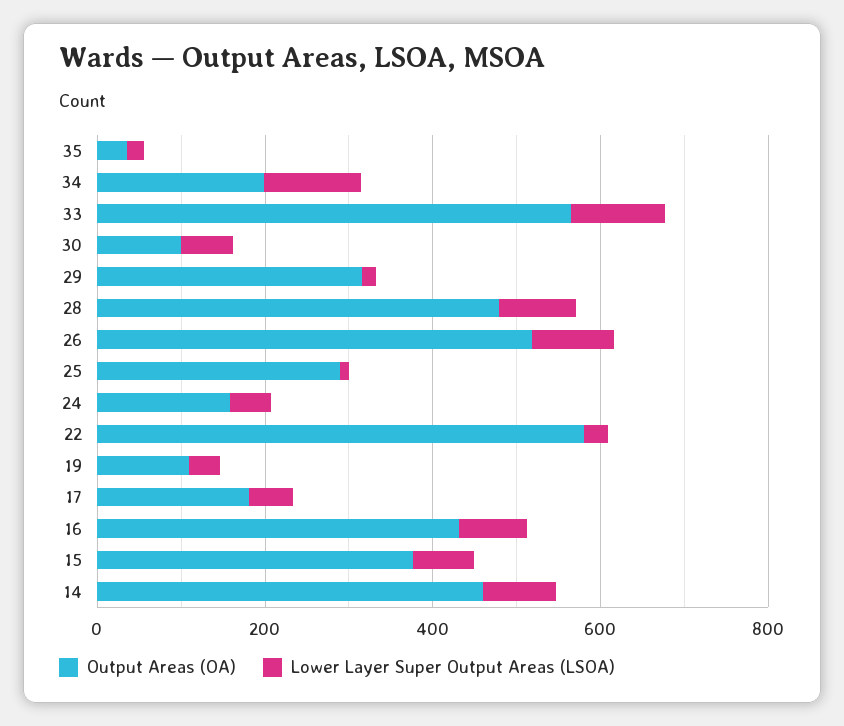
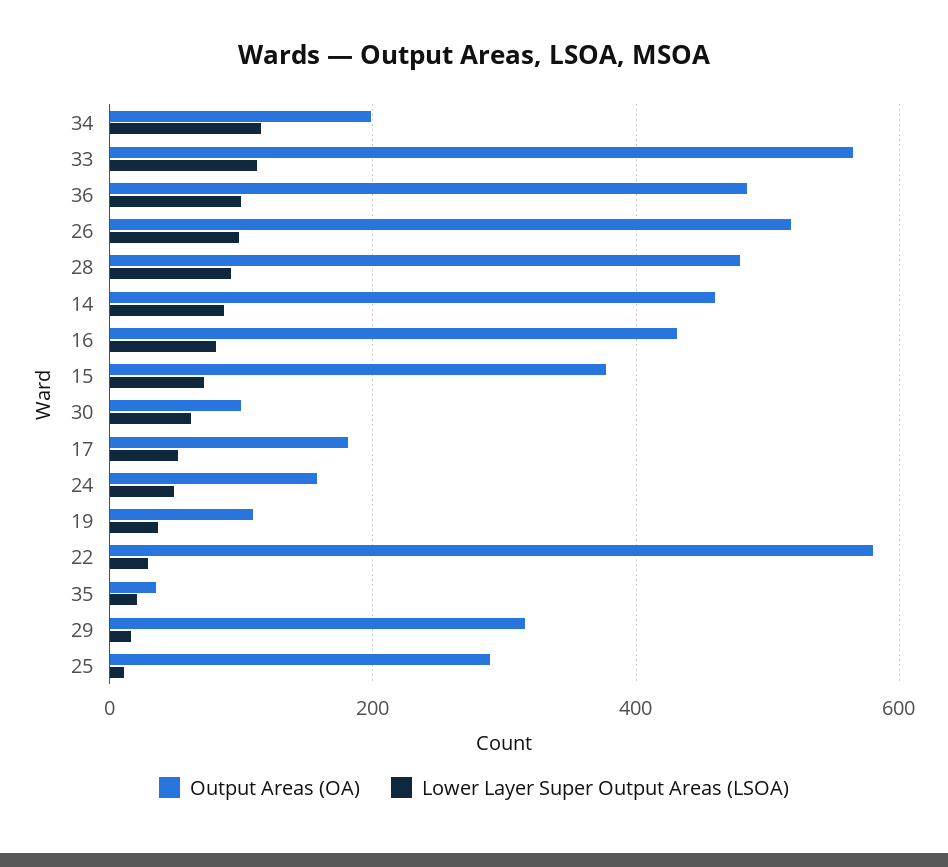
Output Areas (OA), 36: none -> 480
Lower Layer Super Output Areas (LSOA), 36: none -> 100

